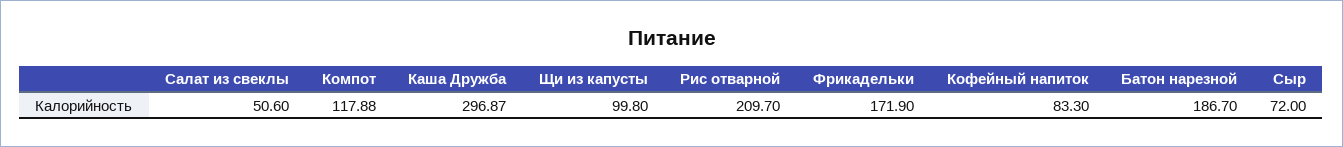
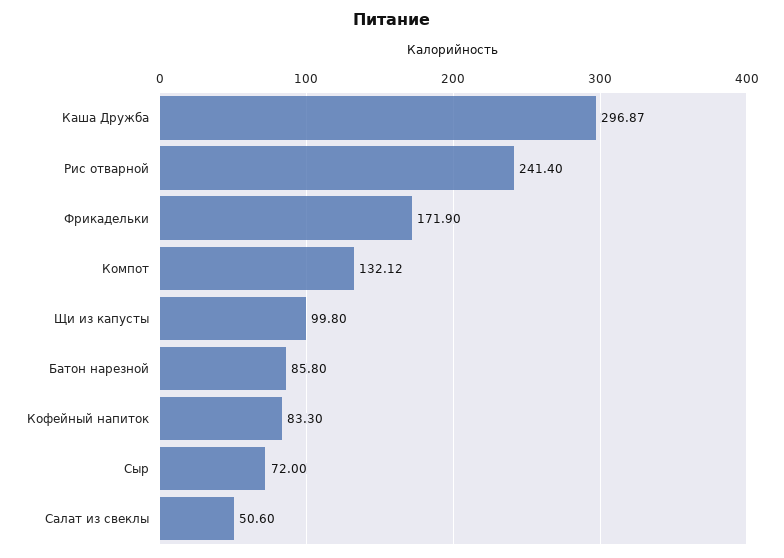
Компот: 117.88 -> 132.12
Рис отварной: 209.7 -> 241.4
Батон нарезной: 186.7 -> 85.8

